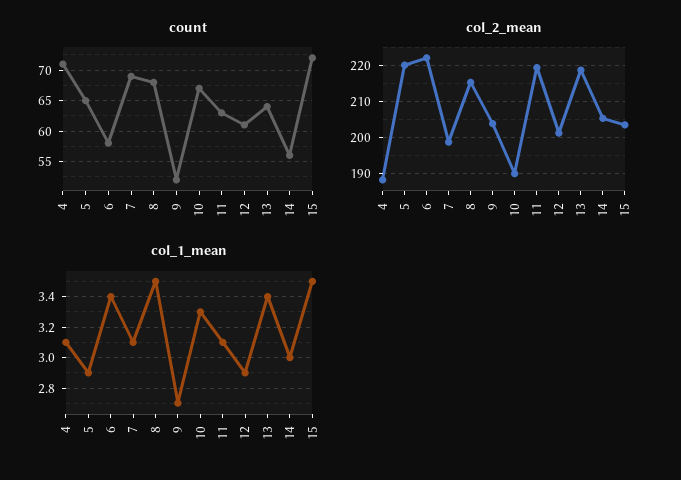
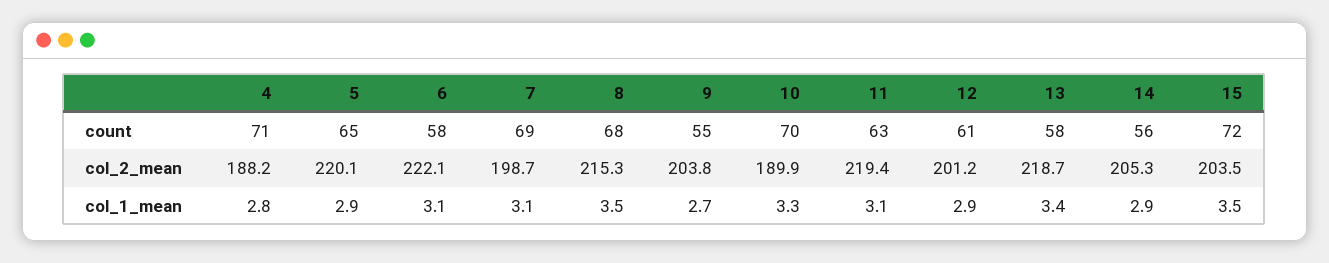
count, 9: 52 -> 55
count, 10: 67 -> 70
count, 13: 64 -> 58
col_1_mean, 4: 3.1 -> 2.8
col_1_mean, 6: 3.4 -> 3.1
col_1_mean, 14: 3 -> 2.9

